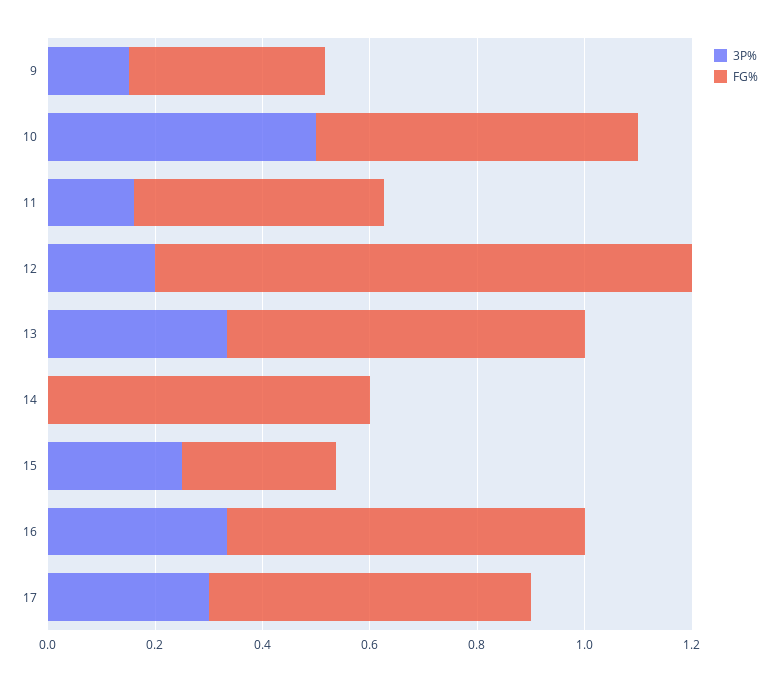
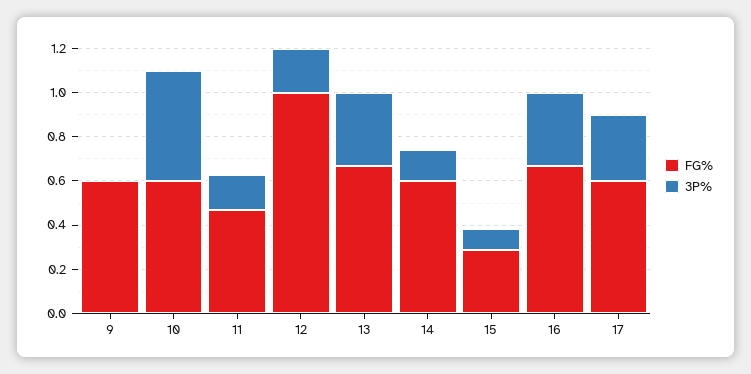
3P%, 9: 0.15 -> 0
FG%, 9: 0.35 -> 0.6
3P%, 14: 0 -> 0.15
3P%, 15: 0.25 -> 0.1

